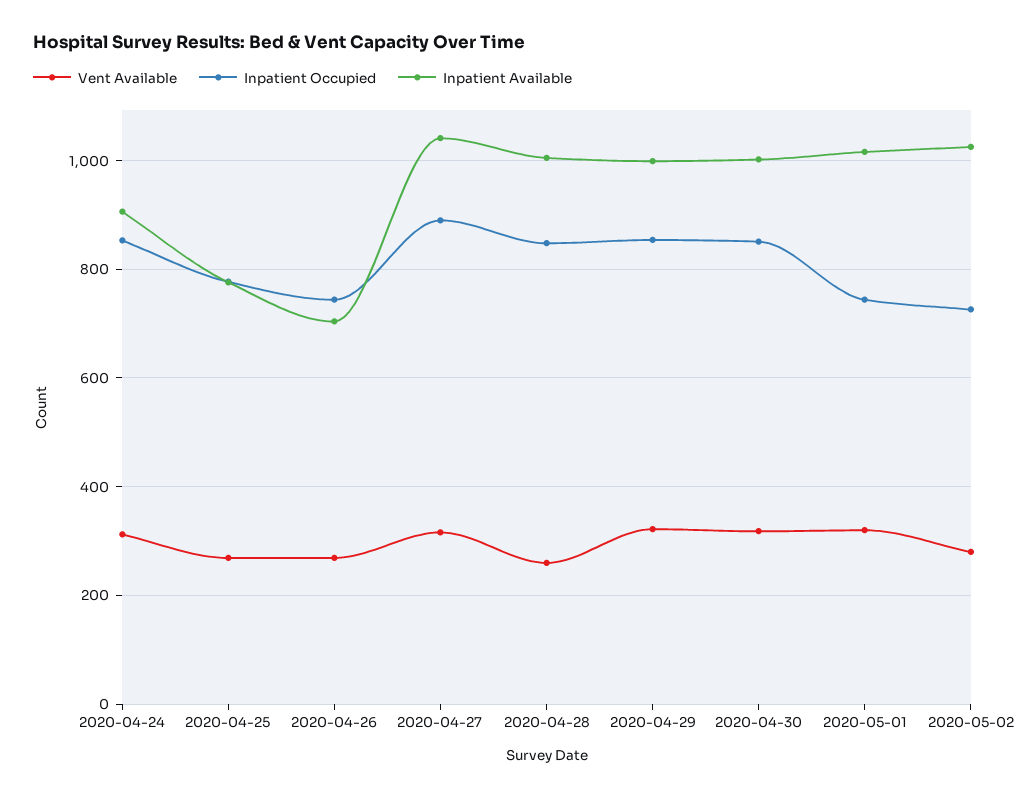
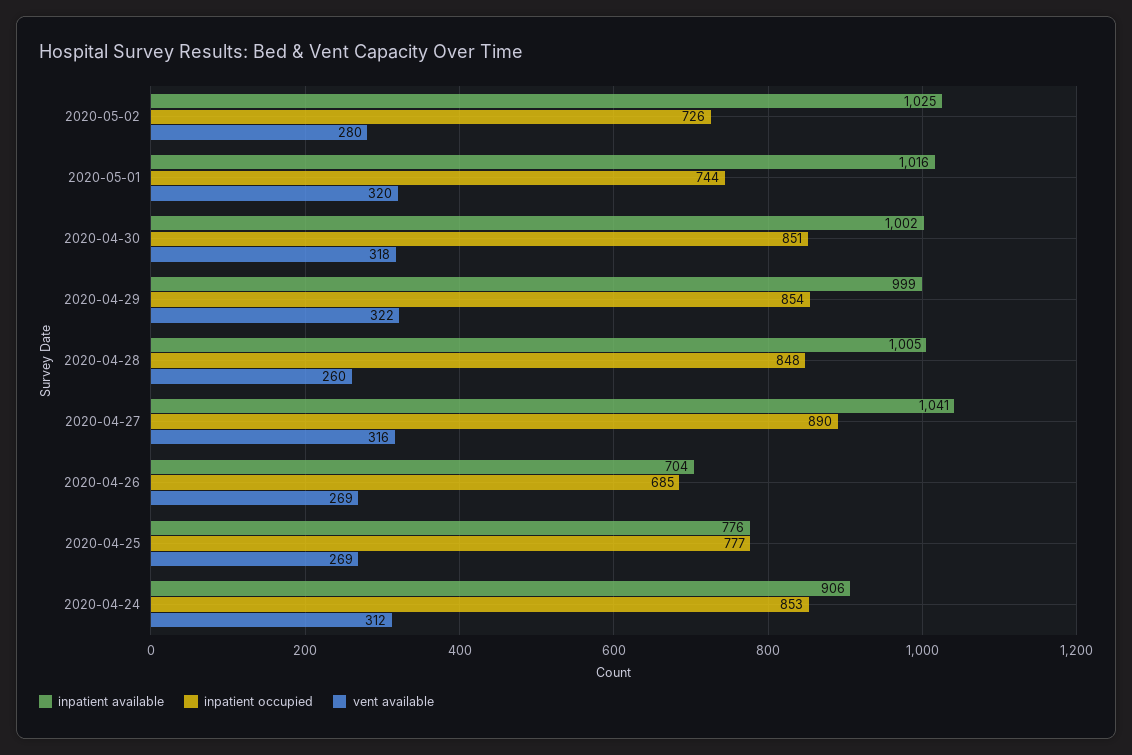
Inpatient Occupied, 2020-04-26: 740 -> 685

